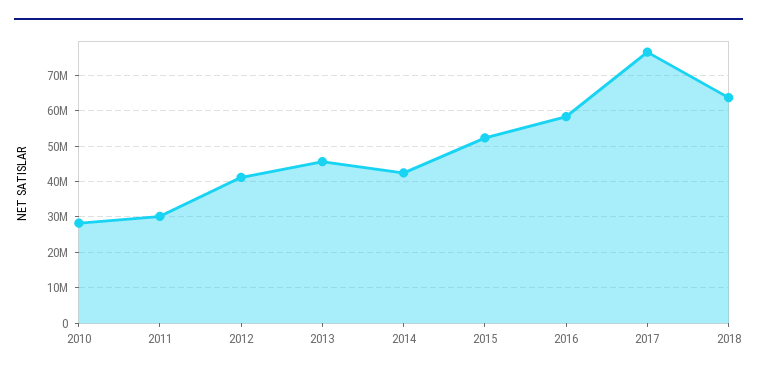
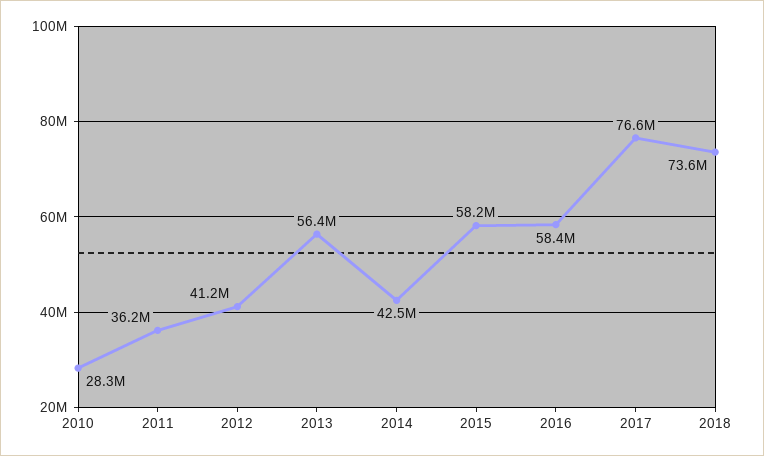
2011: 30000000 -> 36200000
2013: 46000000 -> 56400000
2015: 52000000 -> 58200000
2018: 64000000 -> 73600000

